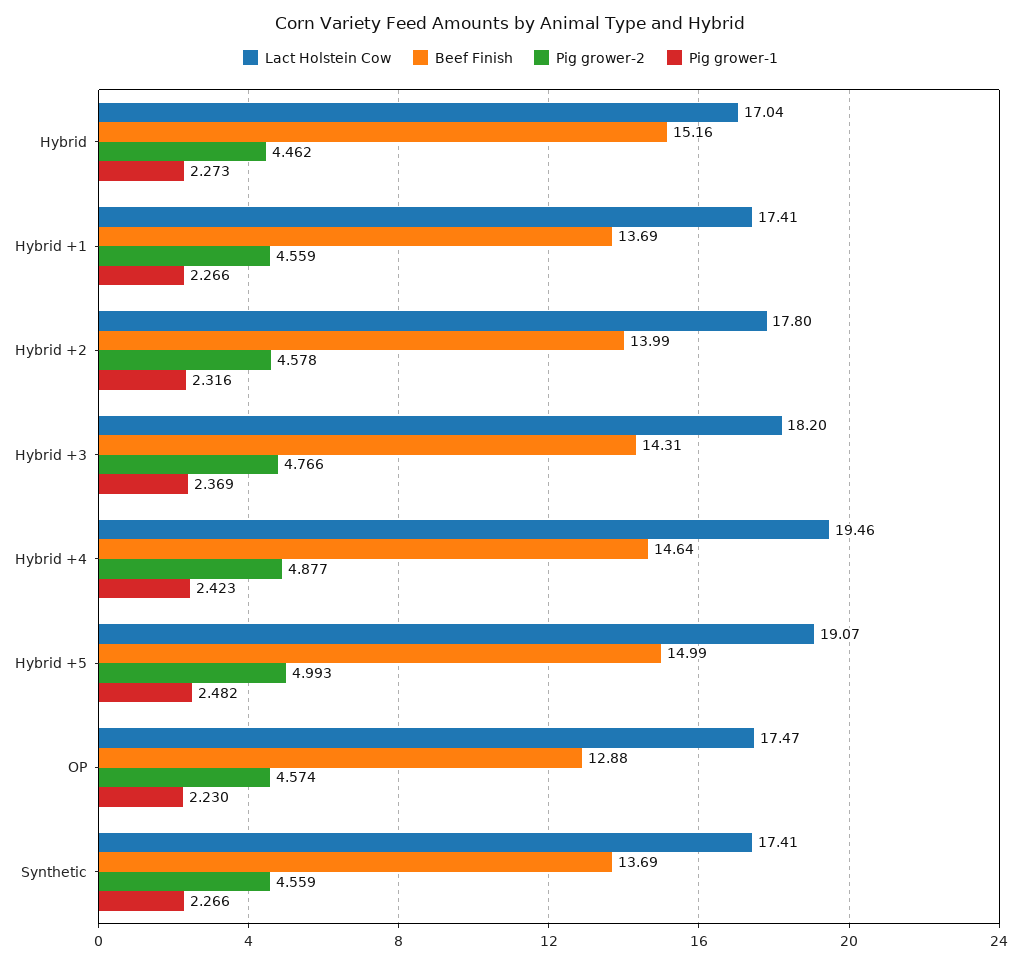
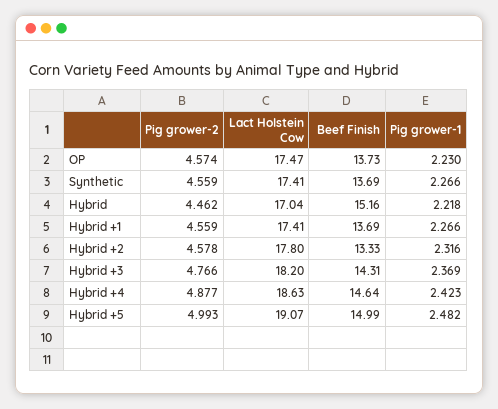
Pig grower-1, Hybrid: 2.273 -> 2.218
Beef Finish, Hybrid +2: 13.99 -> 13.33
Lact Holstein Cow, Hybrid +4: 19.46 -> 18.63
Beef Finish, OP: 12.88 -> 13.73

